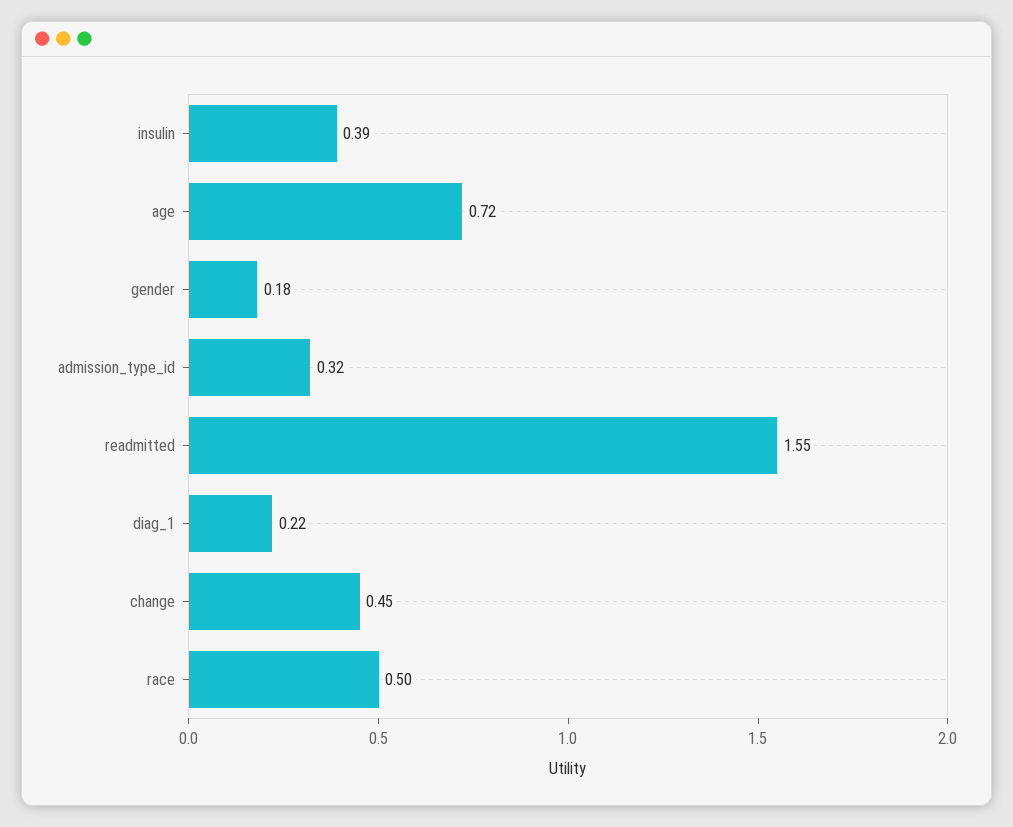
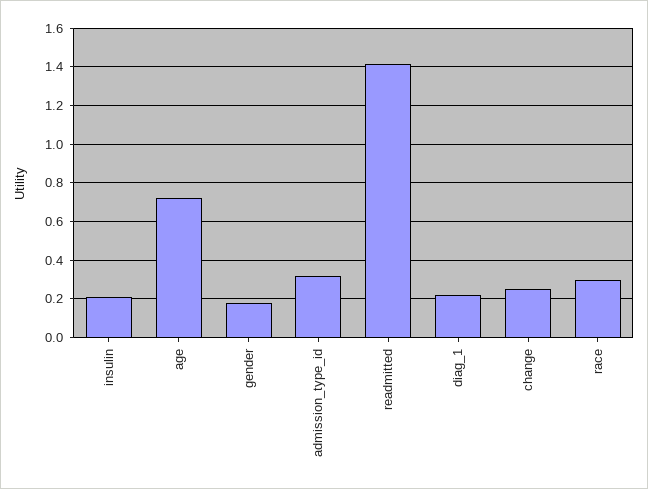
insulin: 0.39 -> 0.2
readmitted: 1.55 -> 1.4
change: 0.45 -> 0.25
race: 0.5 -> 0.3

